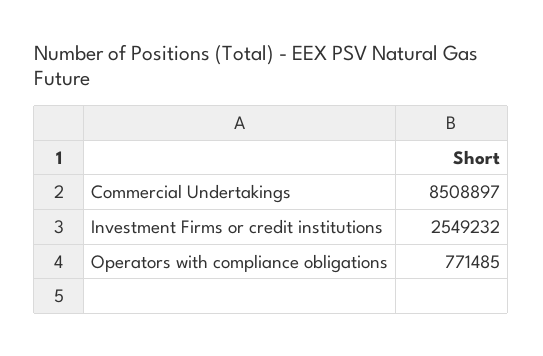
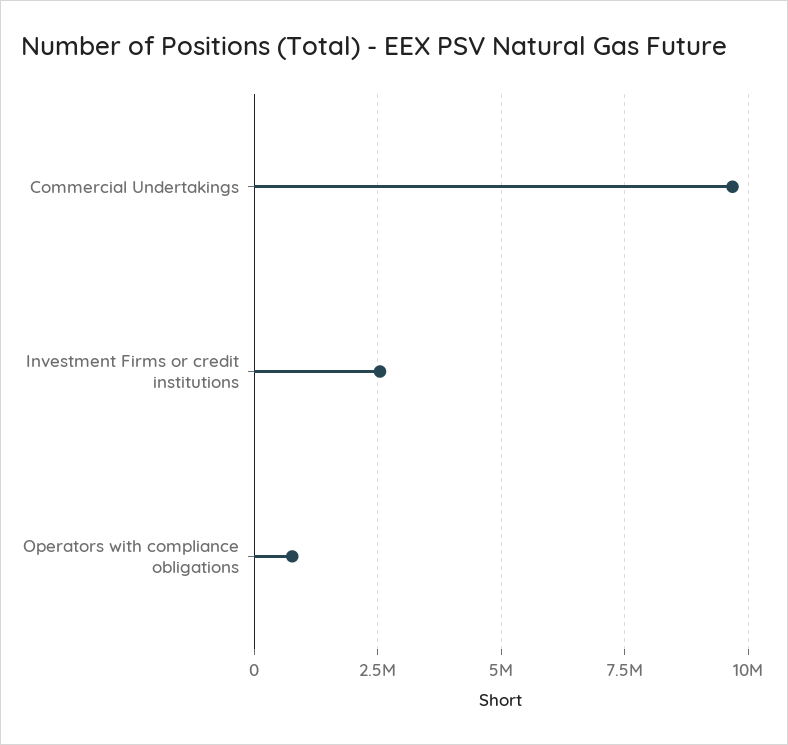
Commercial Undertakings: 8508897 -> 9750000

